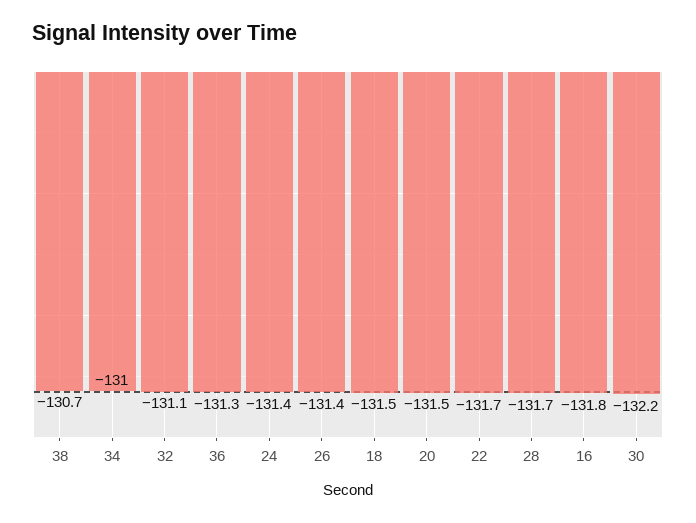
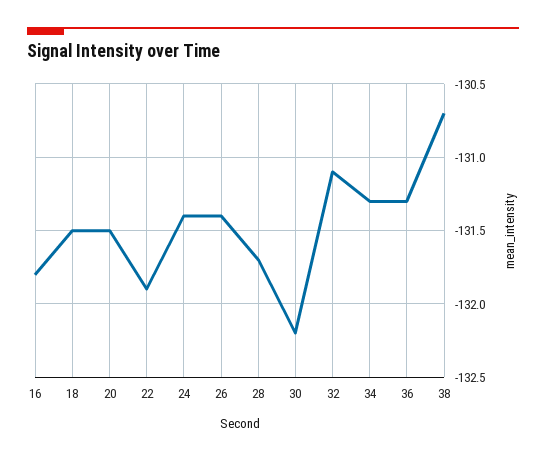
34: -131 -> -131.3
22: -131.7 -> -131.9

